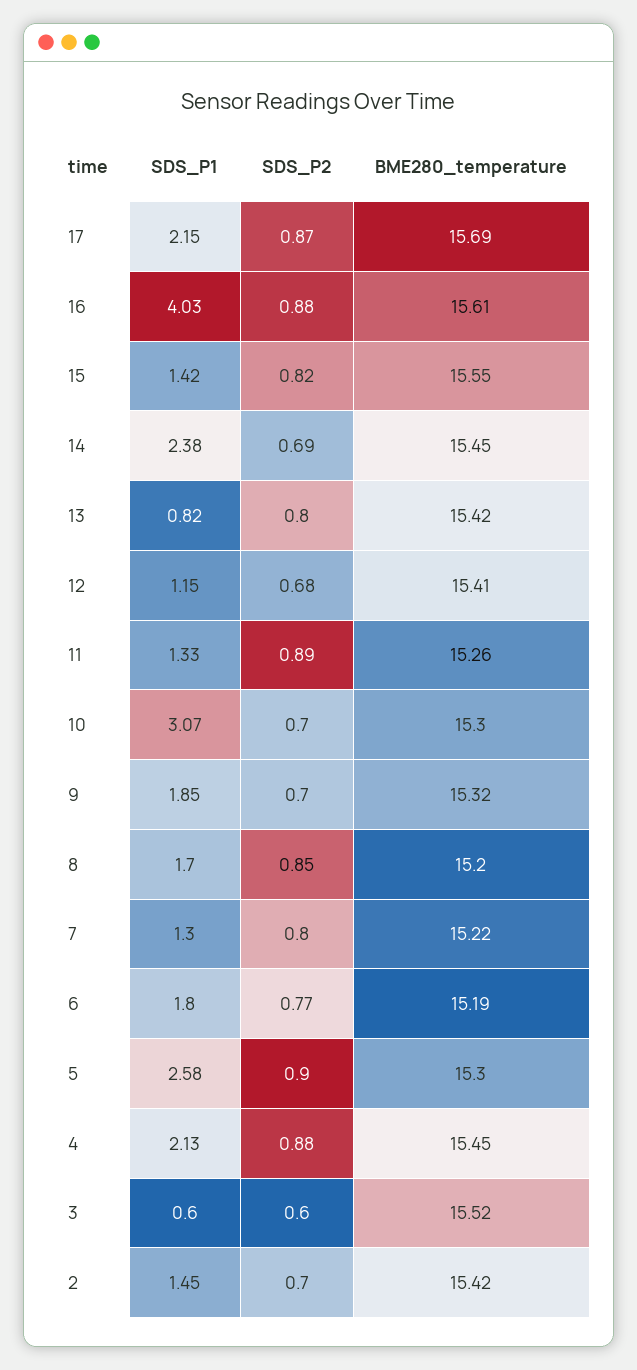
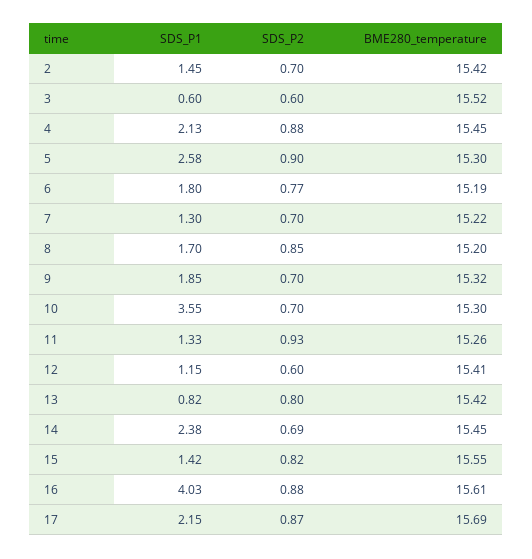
SDS_P2, 12: 0.68 -> 0.6
SDS_P2, 11: 0.89 -> 0.93
SDS_P1, 10: 3.07 -> 3.55
SDS_P2, 7: 0.8 -> 0.7

